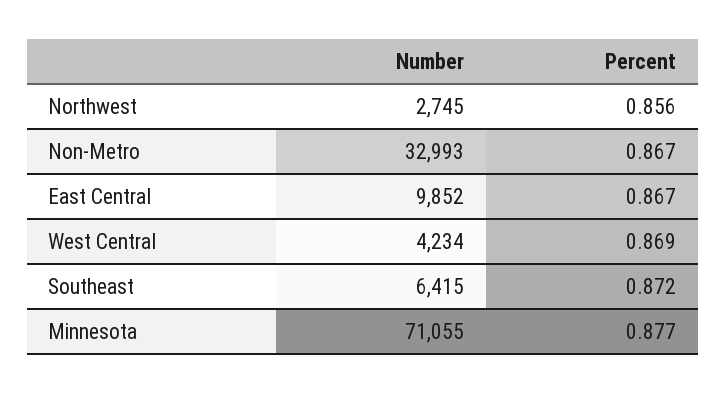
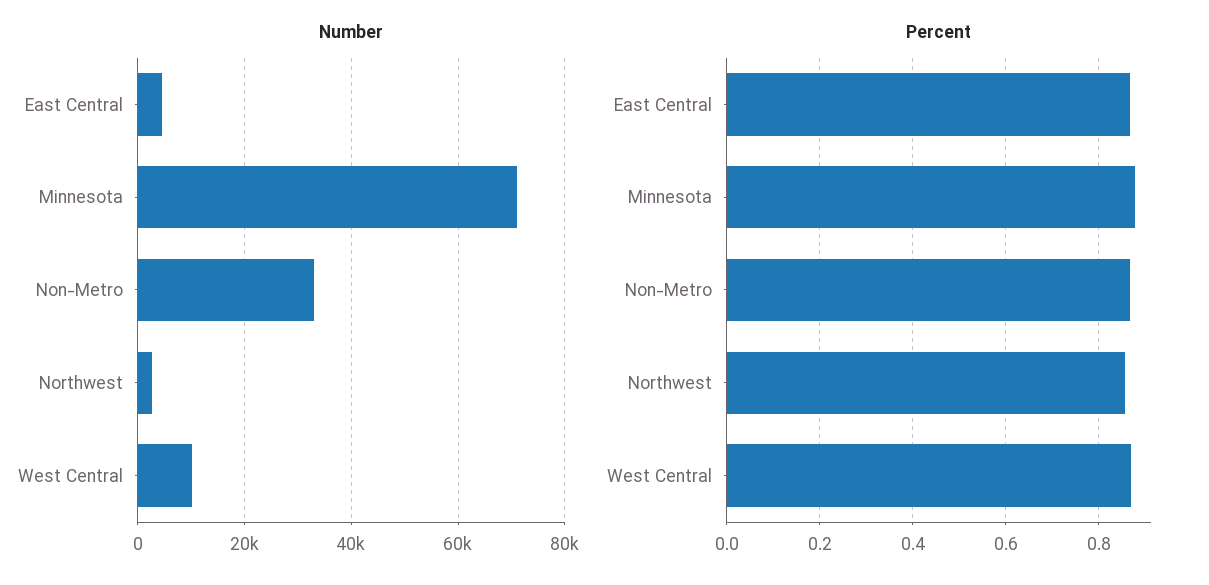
Number, East Central: 9852 -> 4000
Number, West Central: 4234 -> 10000
Number, Southeast: 6415 -> none
Percent, Southeast: 0.872 -> none

